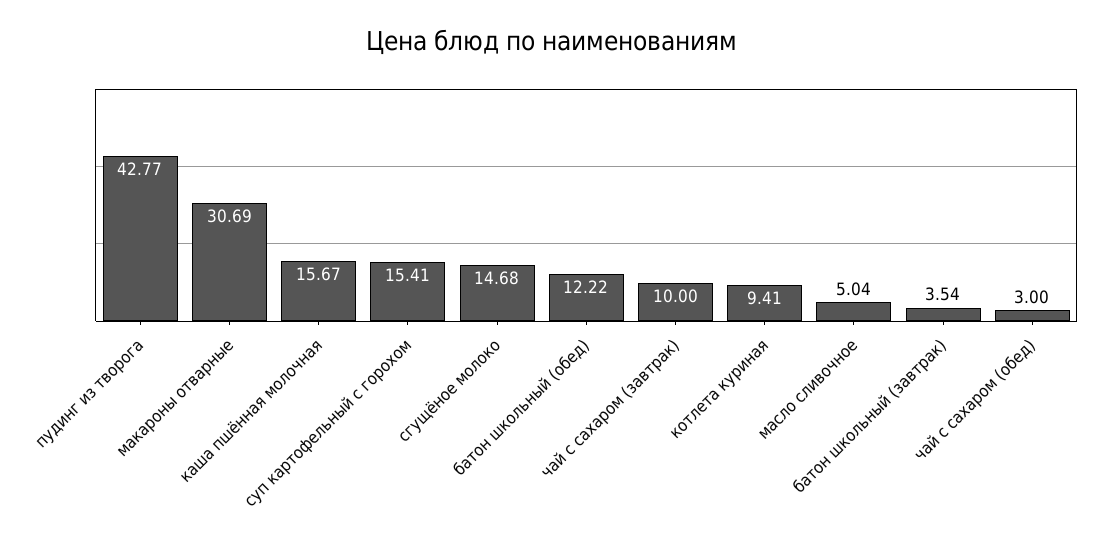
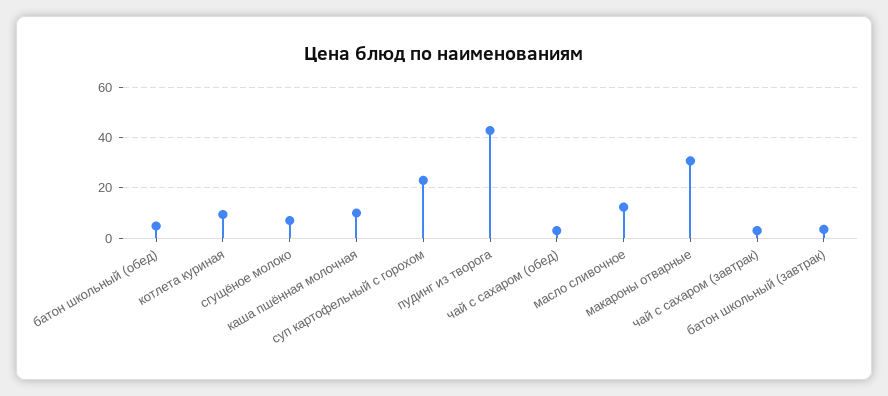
каша пшённая молочная: 15.67 -> 10
суп картофельный с горохом: 15.41 -> 22.5
сгущёное молоко: 14.68 -> 7.5
батон школьный (обед): 12.22 -> 5
чай с сахаром (завтрак): 10 -> 2.5
масло сливочное: 5.04 -> 12.5

